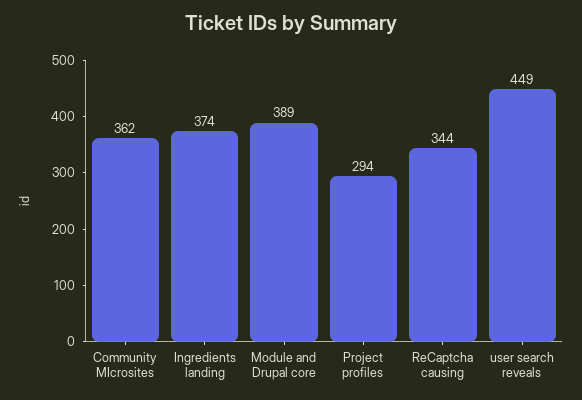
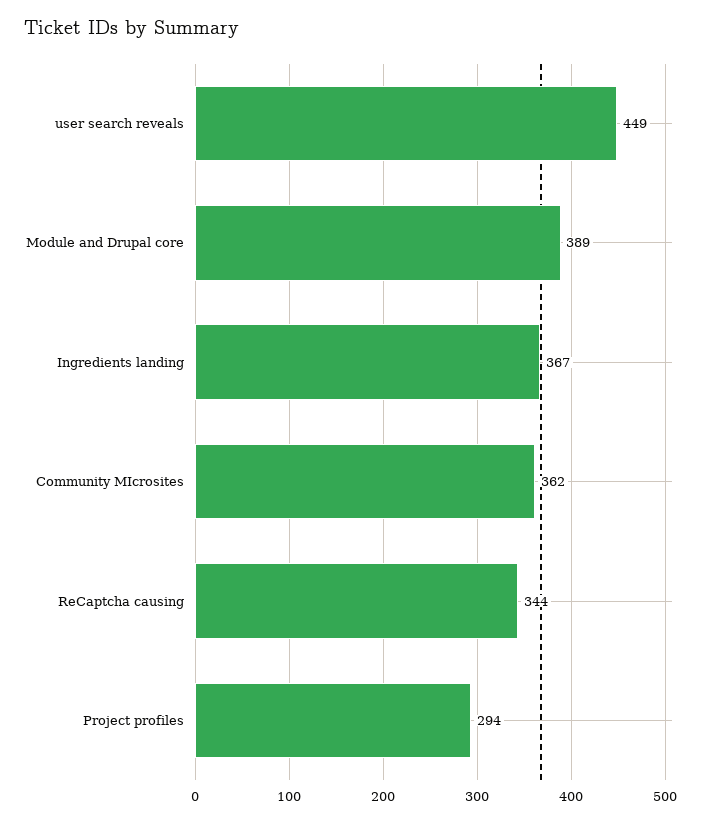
Ingredients landing: 374 -> 367

